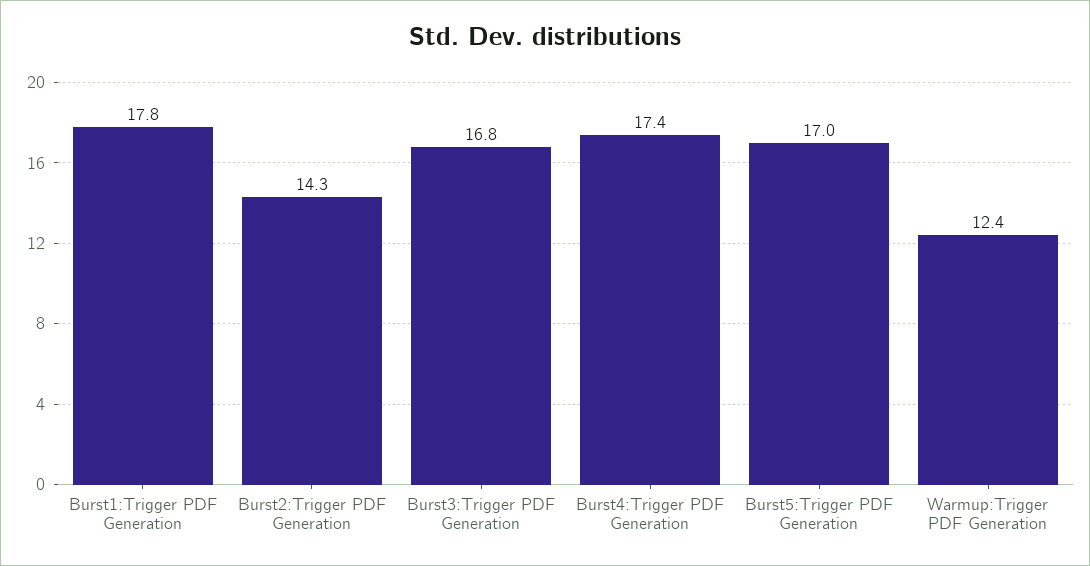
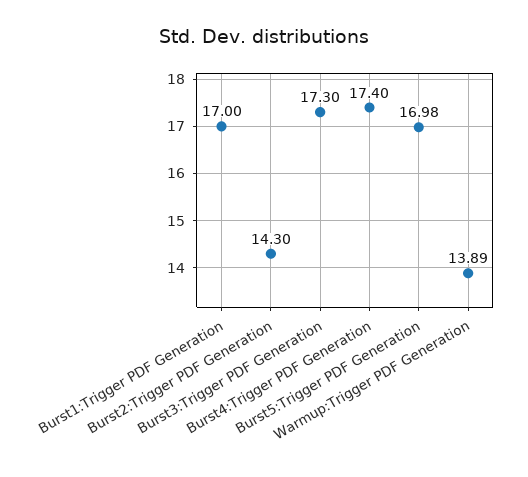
Burst1:Trigger PDF Generation: 17.8 -> 17
Burst3:Trigger PDF Generation: 16.8 -> 17.3
Warmup:Trigger PDF Generation: 12.4 -> 13.89

